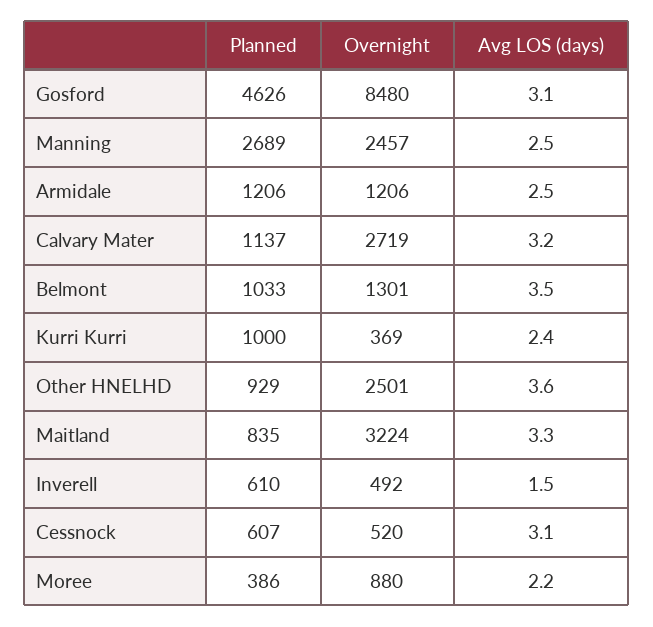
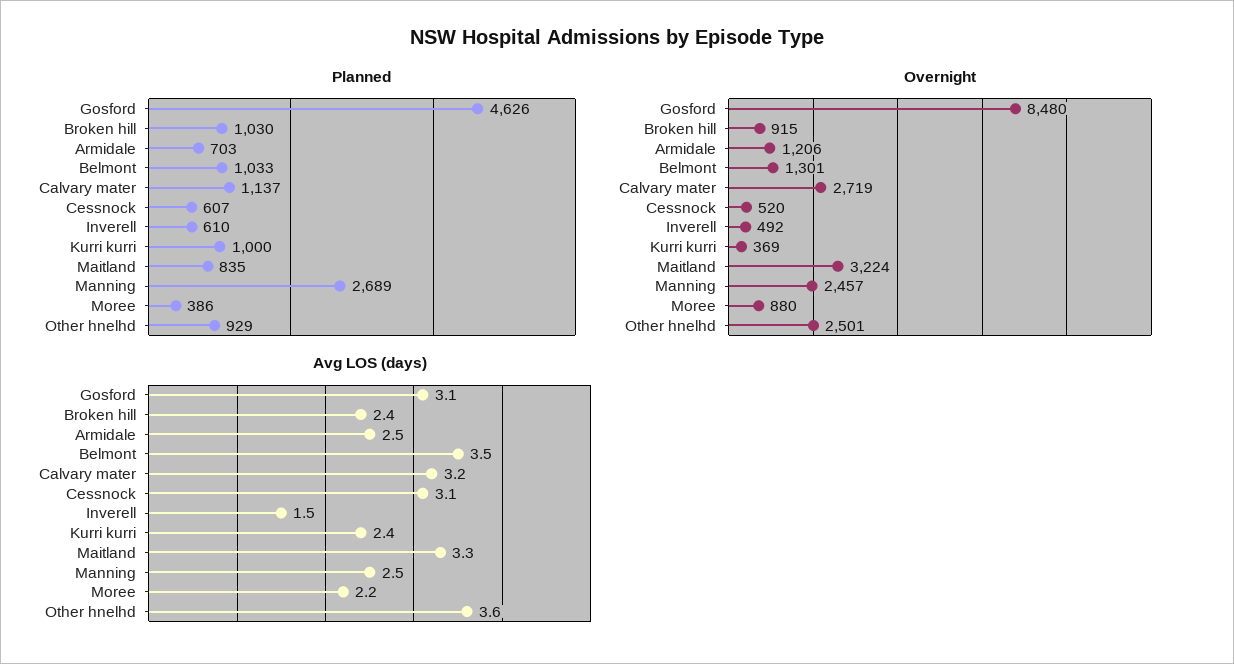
Planned, Armidale: 1206 -> 703
Planned, Broken hill: none -> 1030
Overnight, Broken hill: none -> 915
Avg LOS (days), Broken hill: none -> 2.4

